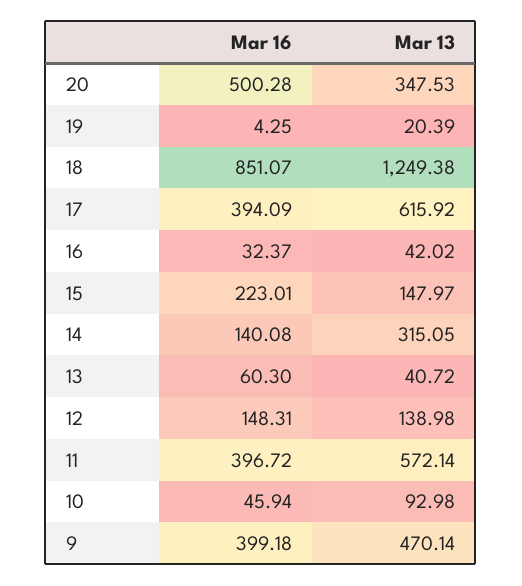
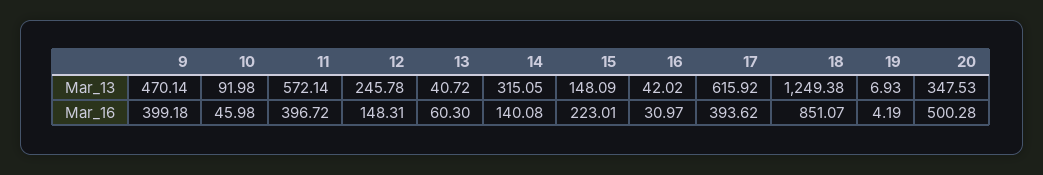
Mar 16, 19: 4.25 -> 4.19
Mar 13, 19: 20.39 -> 6.93
Mar 16, 17: 394.09 -> 393.62
Mar 16, 16: 32.37 -> 30.97
Mar 13, 15: 147.97 -> 148.09
Mar 13, 12: 138.98 -> 245.78
Mar 16, 10: 45.94 -> 45.98
Mar 13, 10: 92.98 -> 91.98

